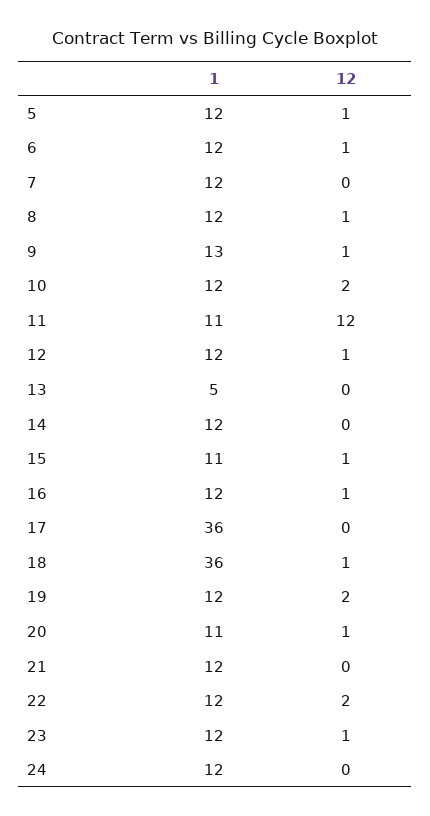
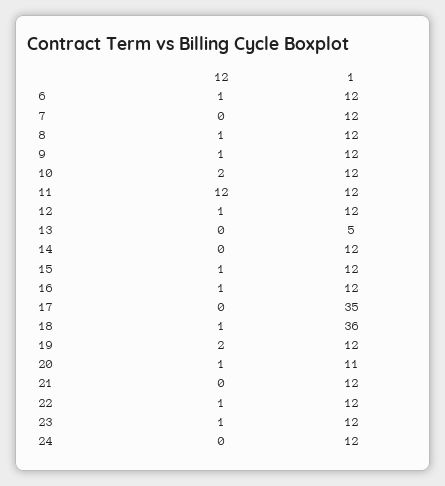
1, 5: 12 -> none
12, 5: 1 -> none
1, 9: 13 -> 12
1, 11: 11 -> 12
1, 15: 11 -> 12
1, 17: 36 -> 35
12, 22: 2 -> 1

